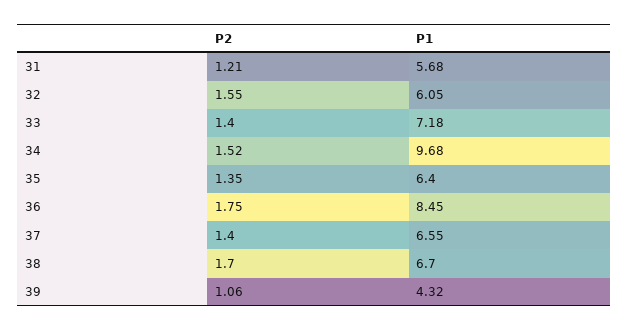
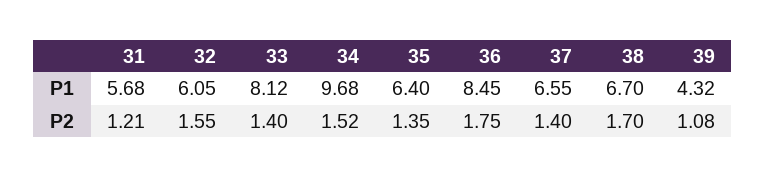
P1, 33: 7.18 -> 8.12
P2, 39: 1.06 -> 1.08

